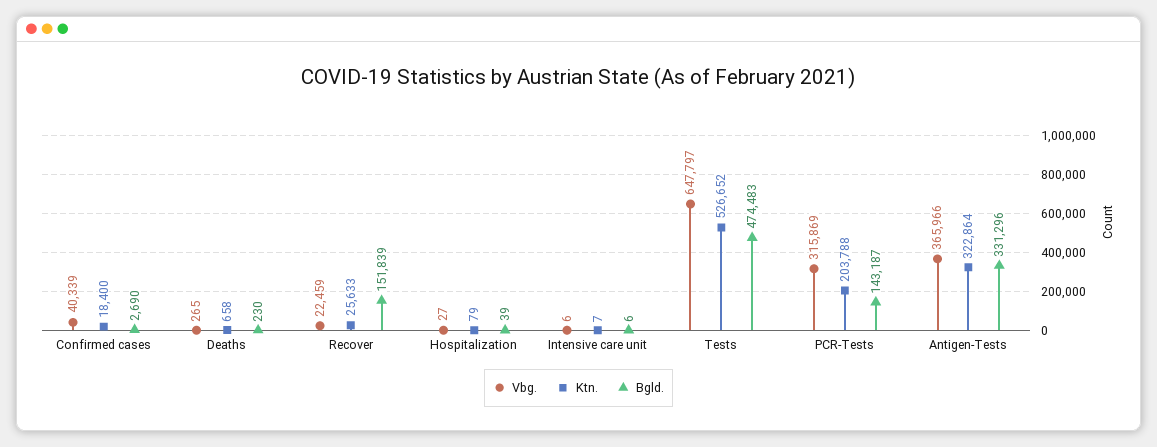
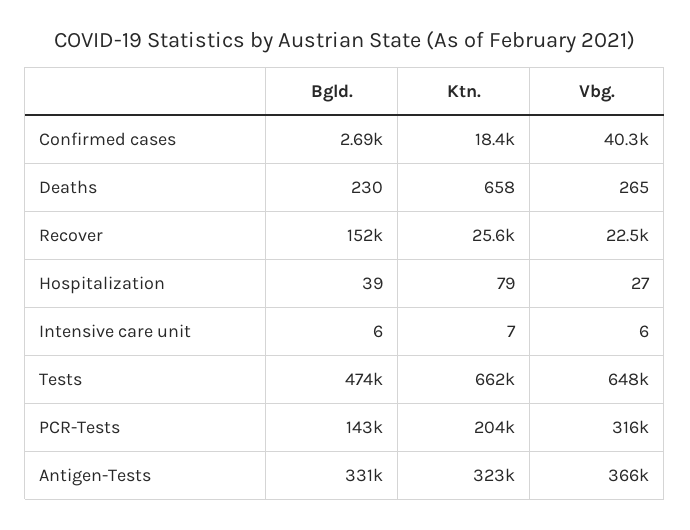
Ktn., Tests: 526652 -> 662000

